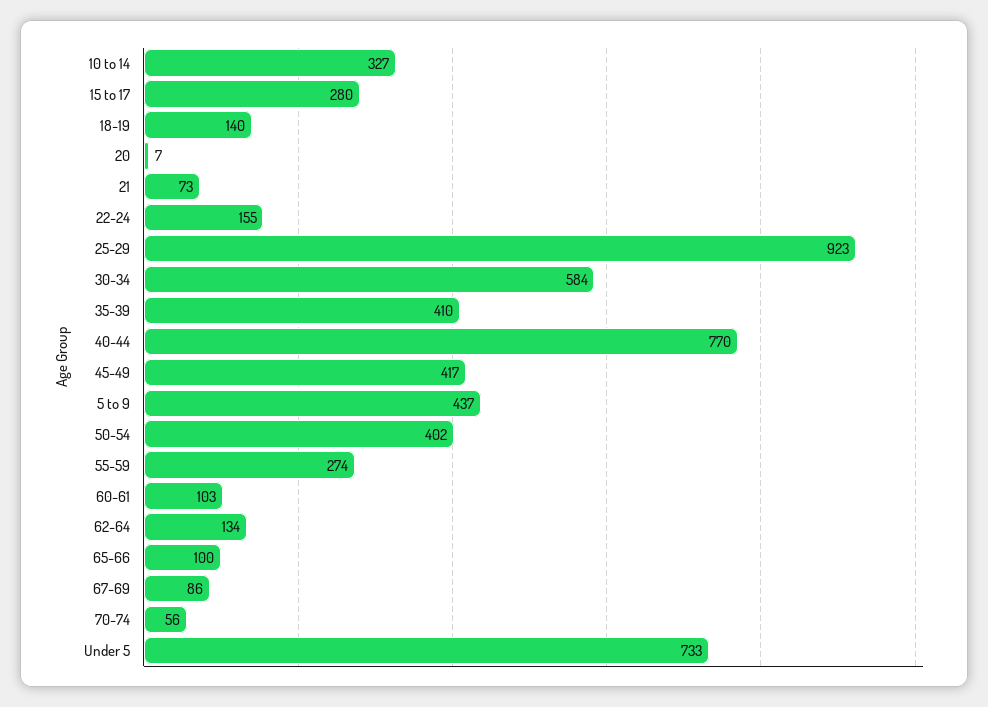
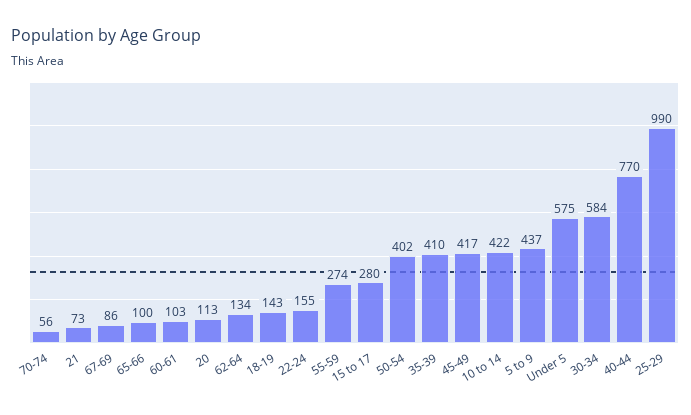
10 to 14: 327 -> 422
18-19: 140 -> 143
20: 7 -> 113
25-29: 923 -> 990
Under 5: 733 -> 575

